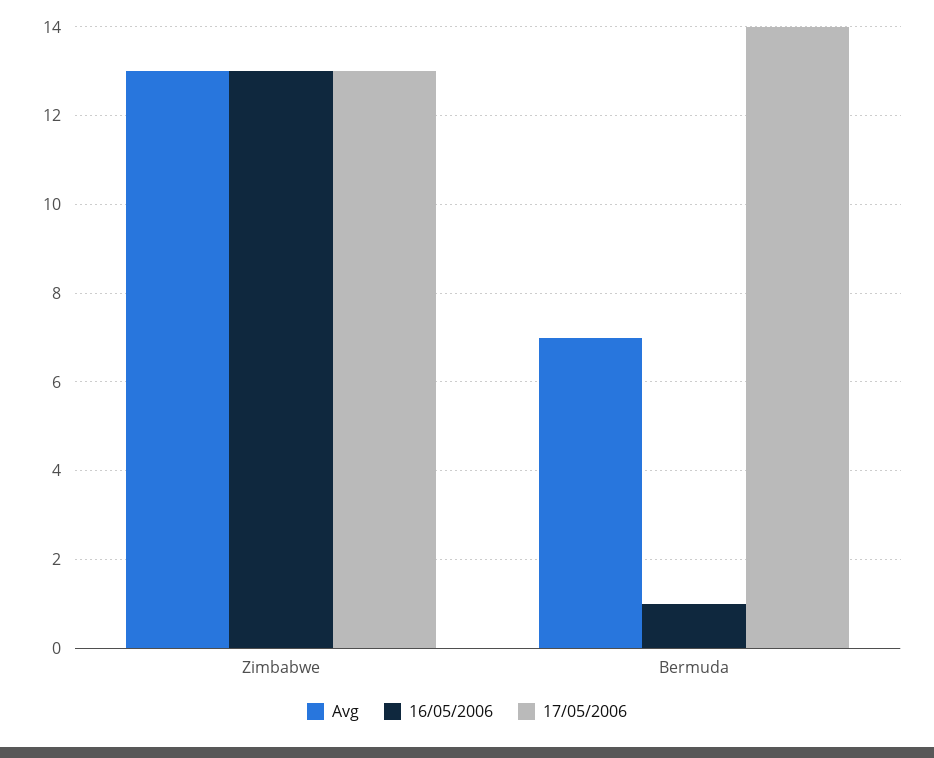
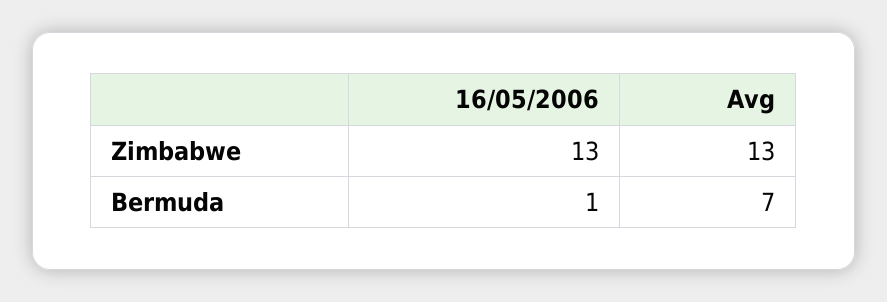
17/05/2006, Zimbabwe: 13 -> none
17/05/2006, Bermuda: 14 -> none

